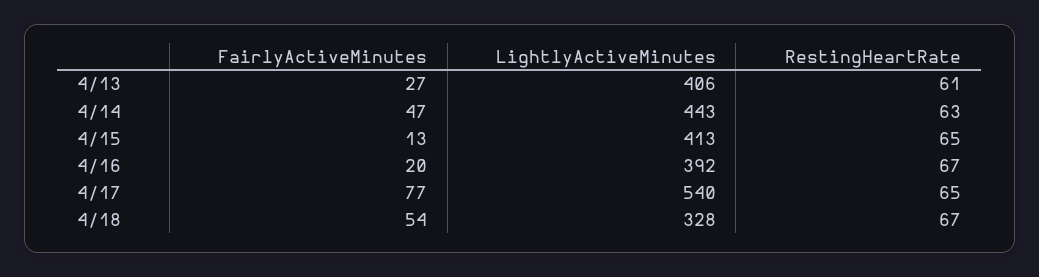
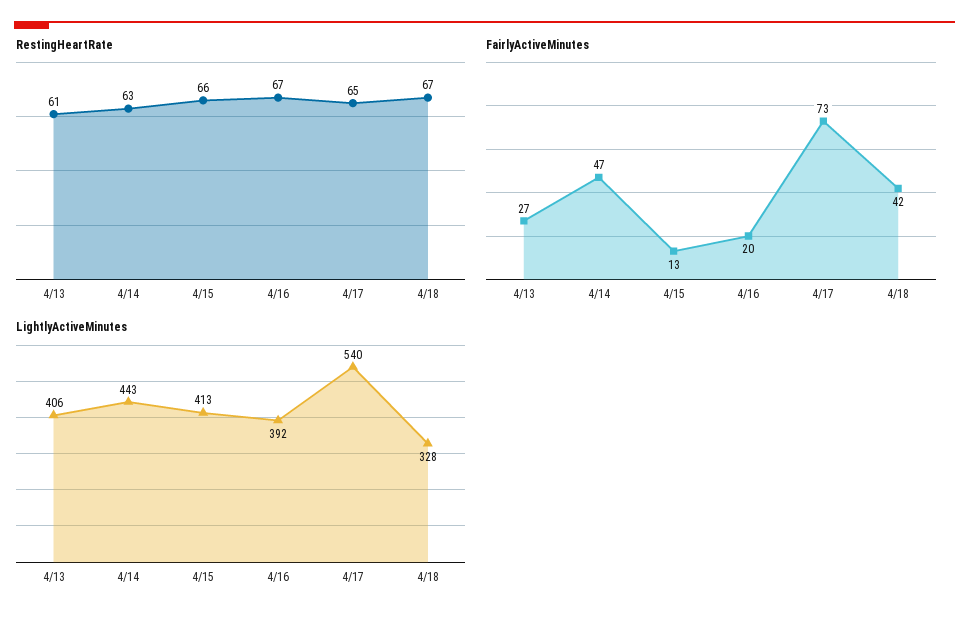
RestingHeartRate, 4/15: 65 -> 66
FairlyActiveMinutes, 4/17: 77 -> 73
FairlyActiveMinutes, 4/18: 54 -> 42

